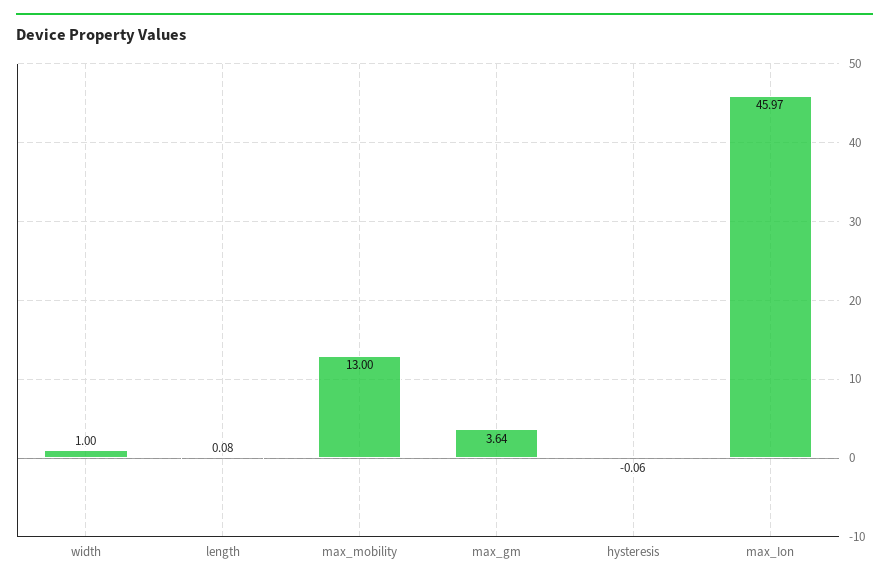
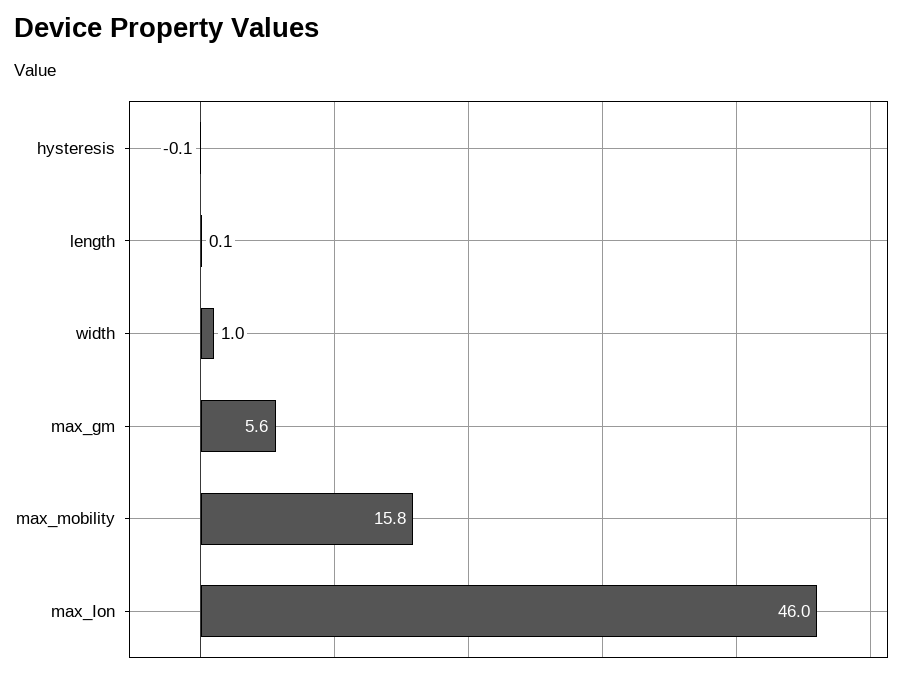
max_mobility: 13 -> 15.8
max_gm: 3.64 -> 5.6

